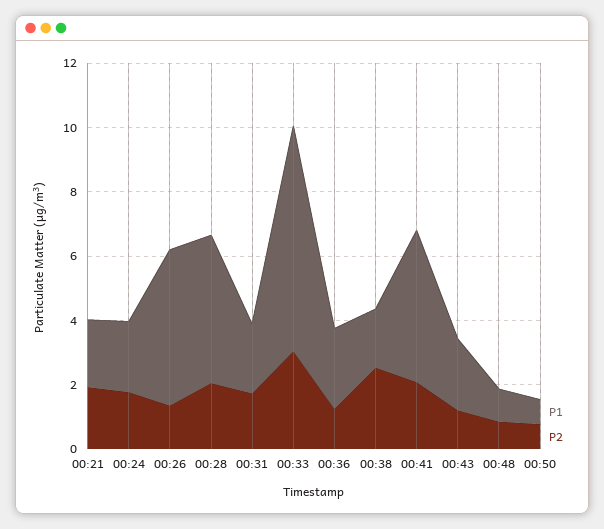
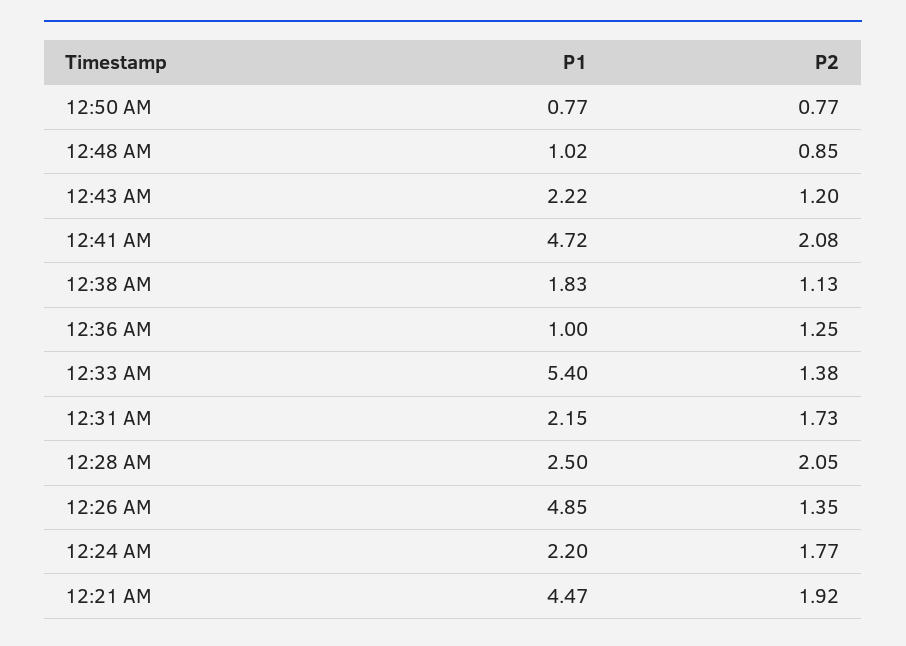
P1, 00:21: 2 -> 4.47
P1, 00:28: 4.5 -> 2.5
P1, 00:33: 7 -> 5.4
P2, 00:33: 3 -> 1.38
P1, 00:36: 2.5 -> 1
P2, 00:38: 2.5 -> 1.13

